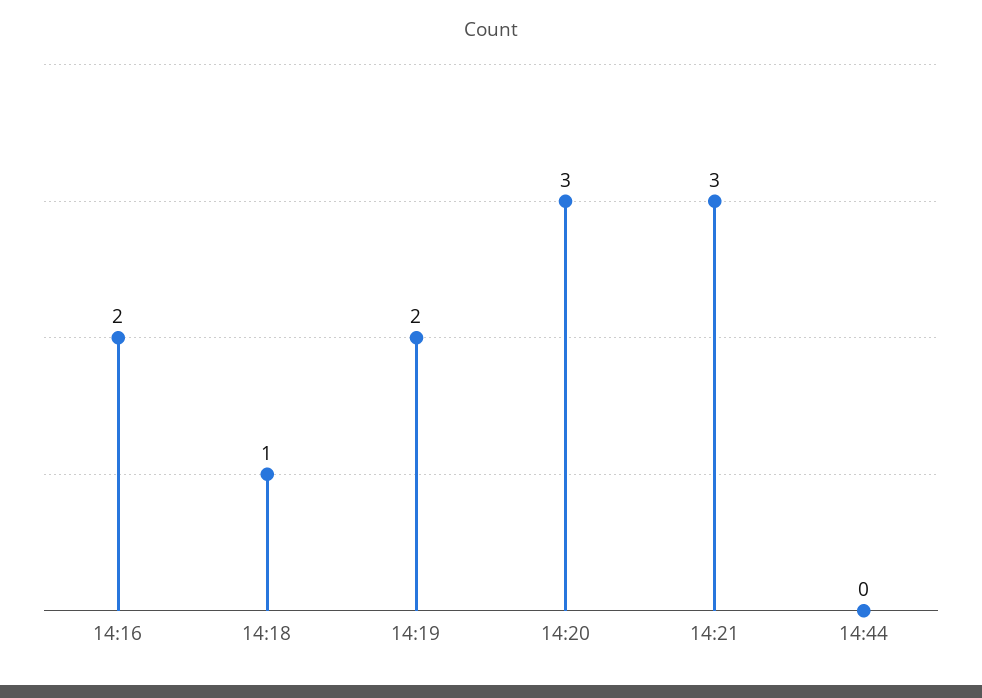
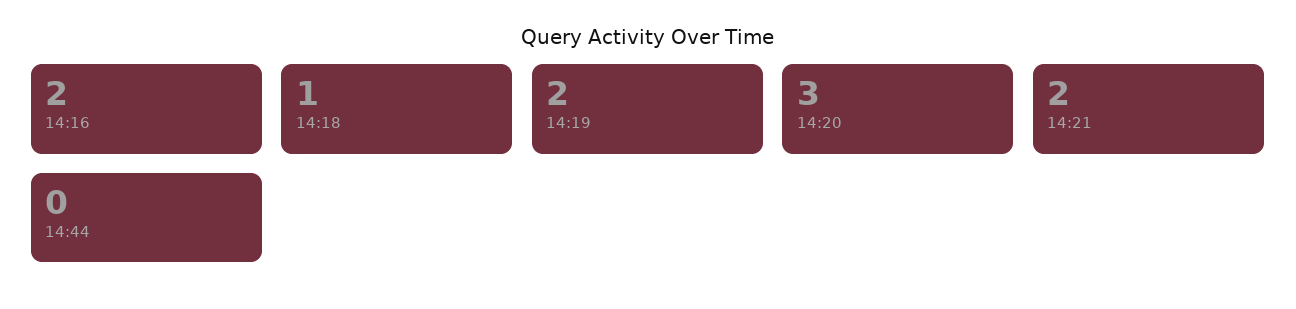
14:21: 3 -> 2

